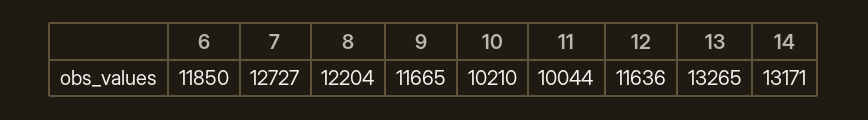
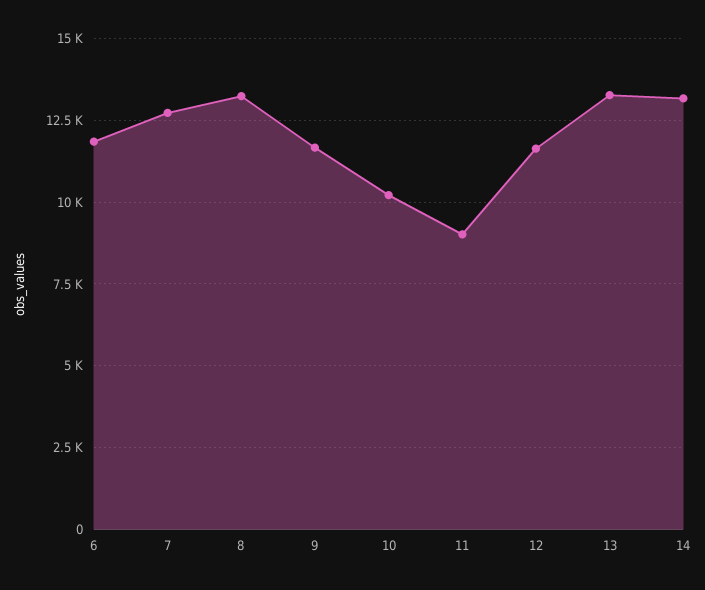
8: 12204 -> 13250
11: 10044 -> 9000

